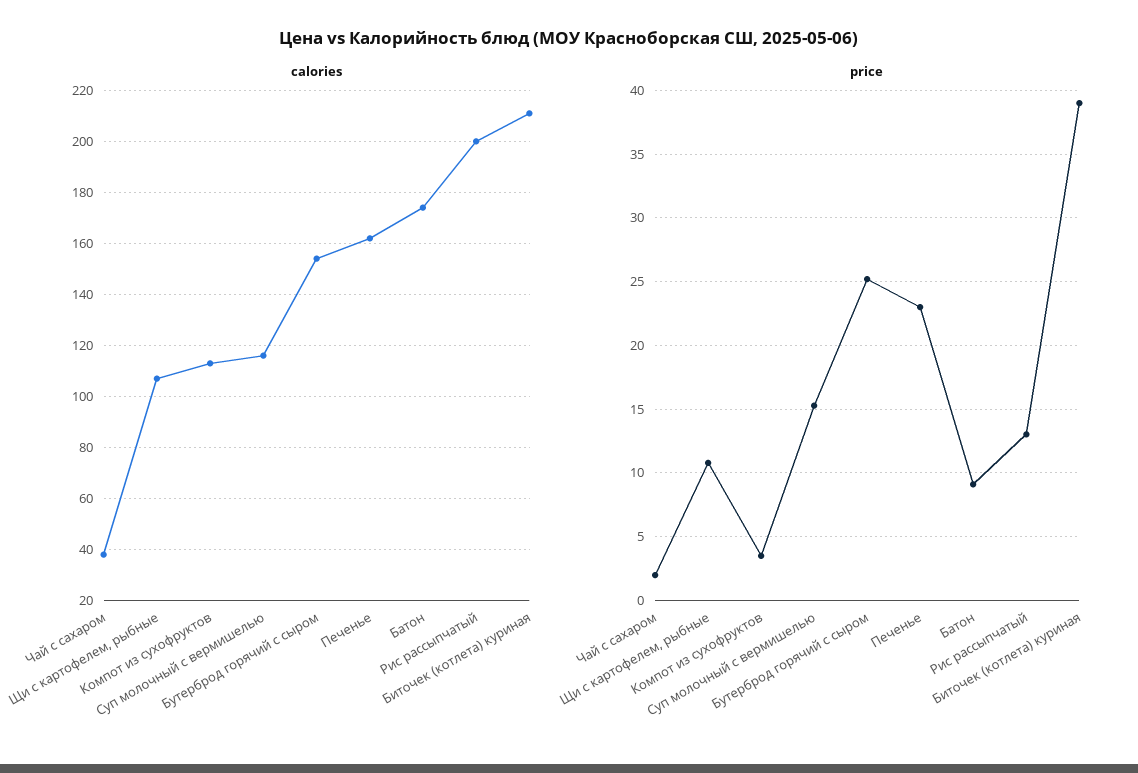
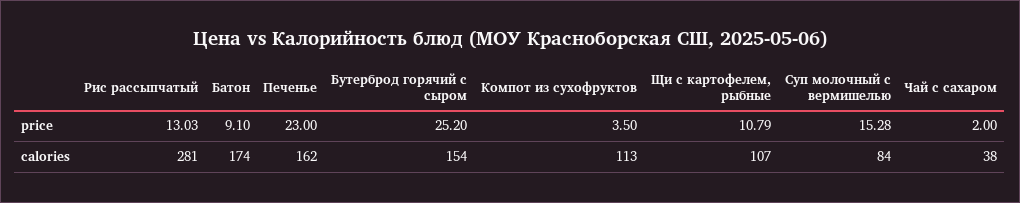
calories, Суп молочный с вермишелью: 115 -> 84
calories, Рис рассыпчатый: 200 -> 281
calories, Биточек (котлета) куриная: 210 -> none
price, Биточек (котлета) куриная: 39 -> none

